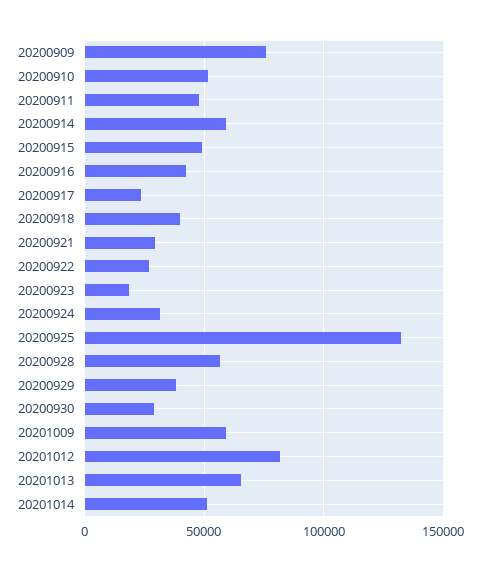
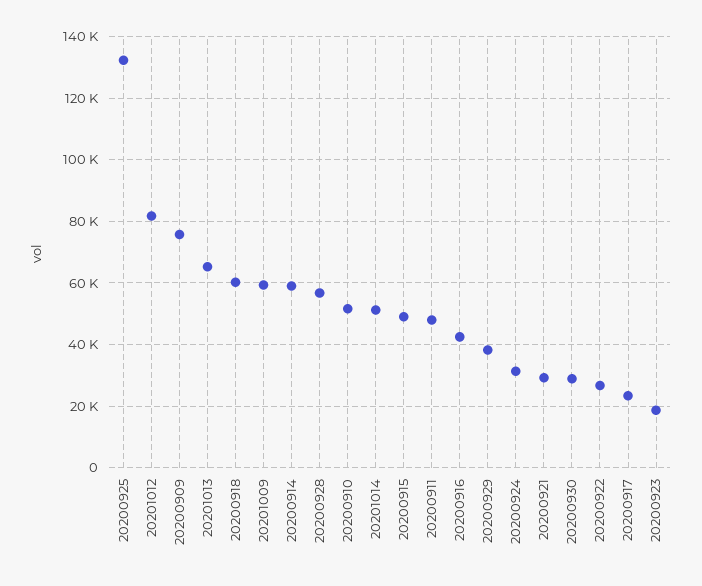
20200918: 40000 -> 60000

